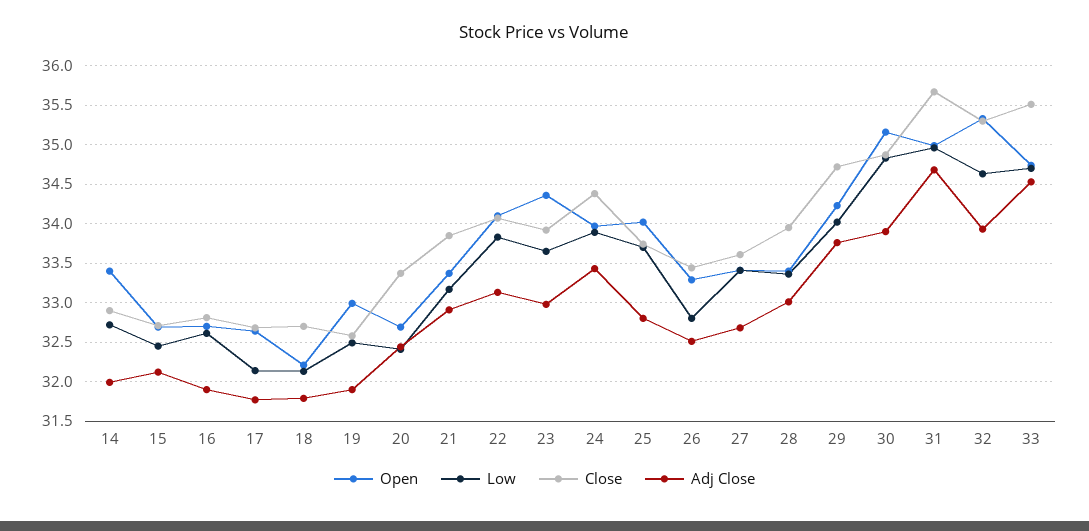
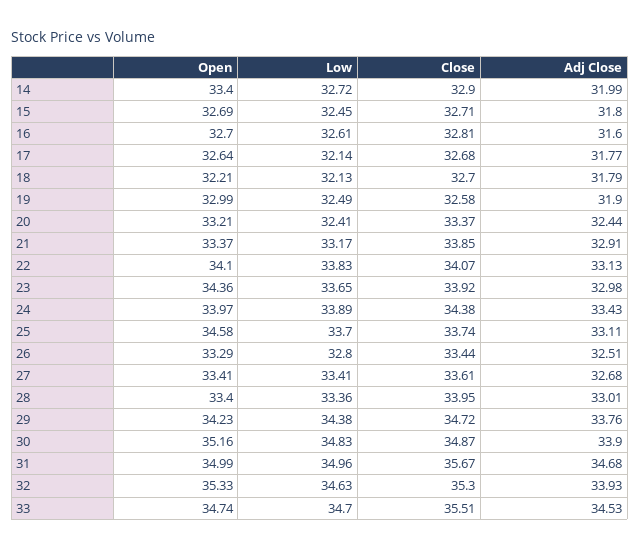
Adj Close, 15: 32.1 -> 31.8
Adj Close, 16: 31.9 -> 31.6
Open, 20: 32.7 -> 33.21
Open, 25: 34 -> 34.58
Adj Close, 25: 32.8 -> 33.11
Low, 29: 34 -> 34.38

